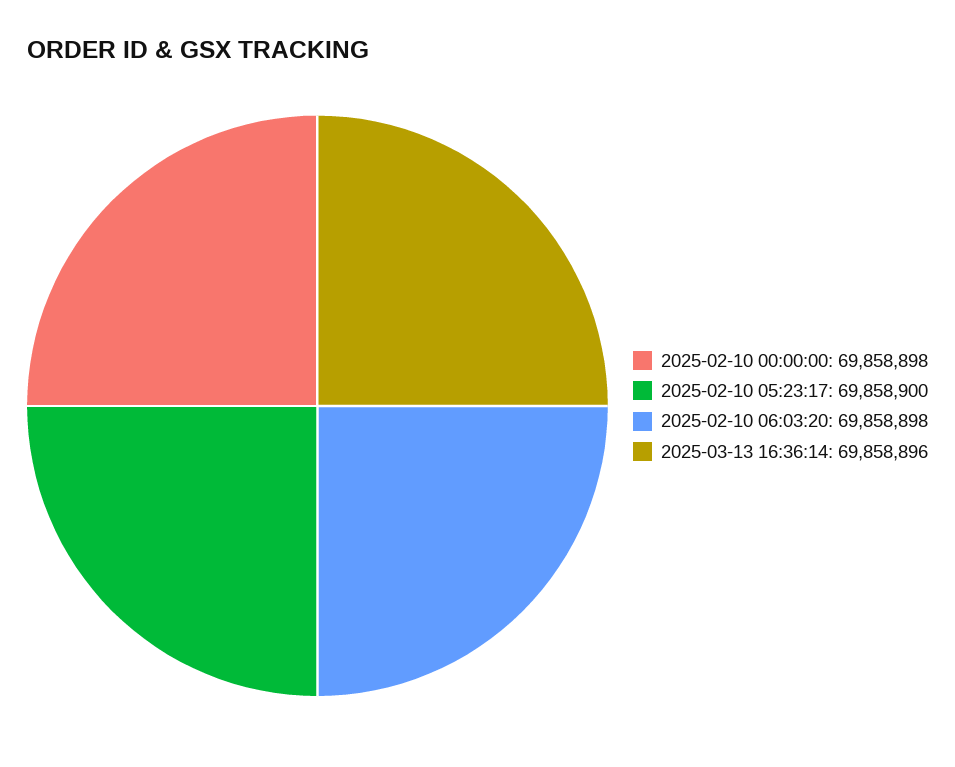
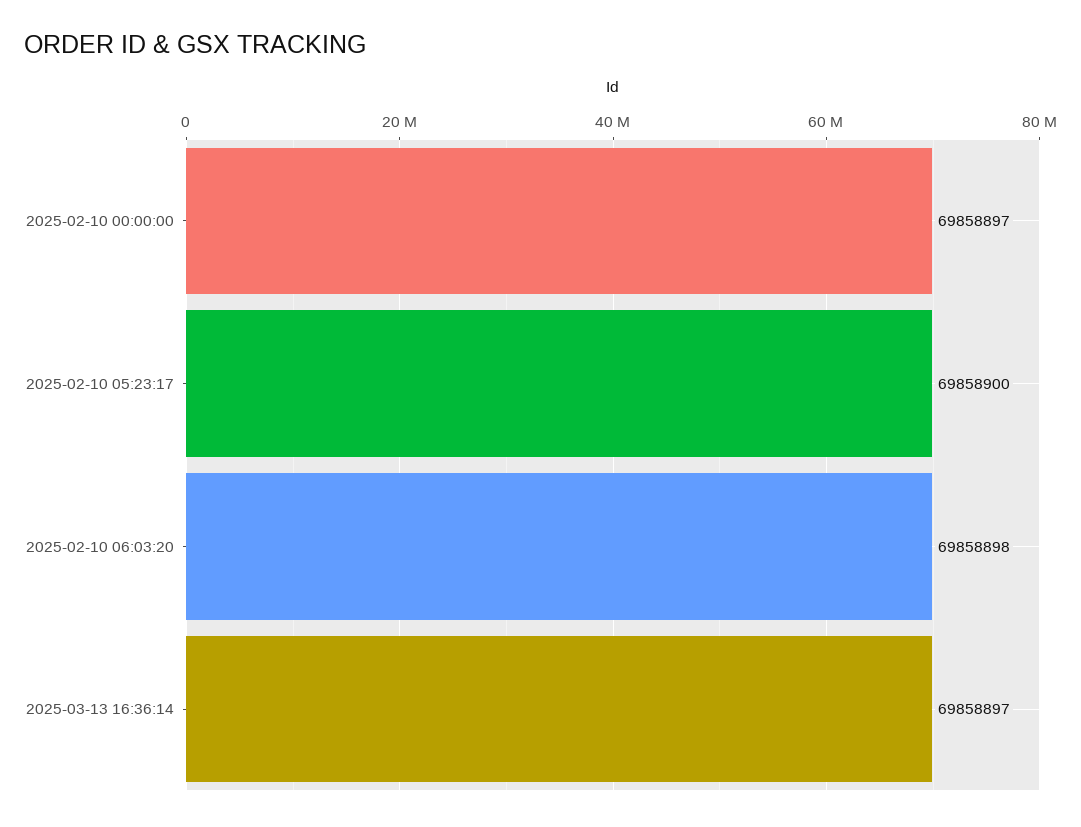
2025-02-10 00:00:00: 69858898 -> 69858897
2025-03-13 16:36:14: 69858896 -> 69858897

